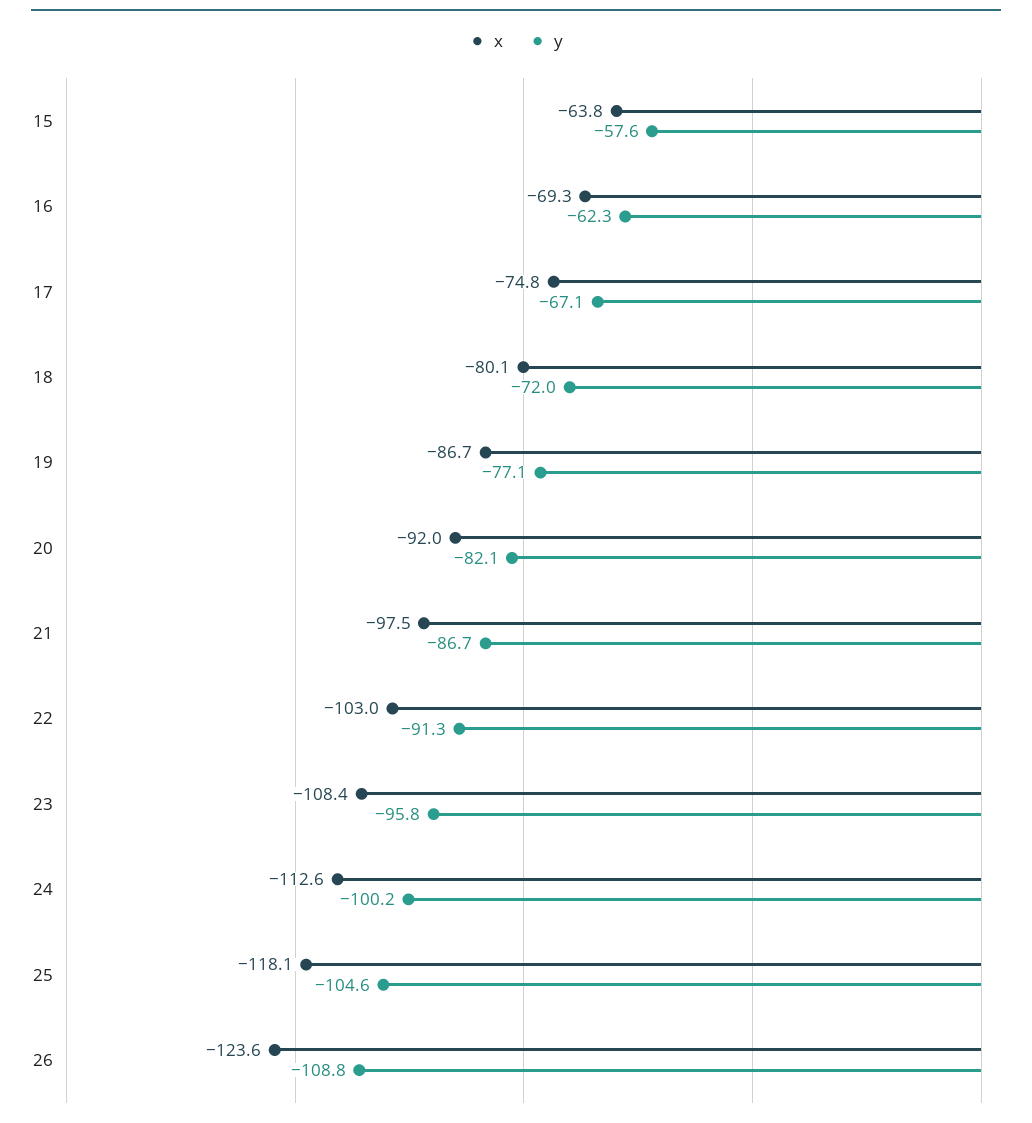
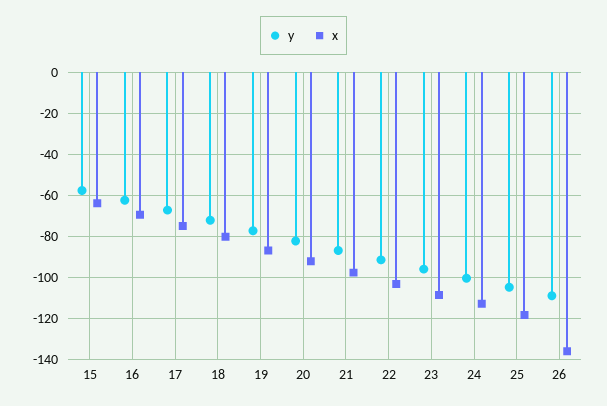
x, 26: -123.6 -> -135

